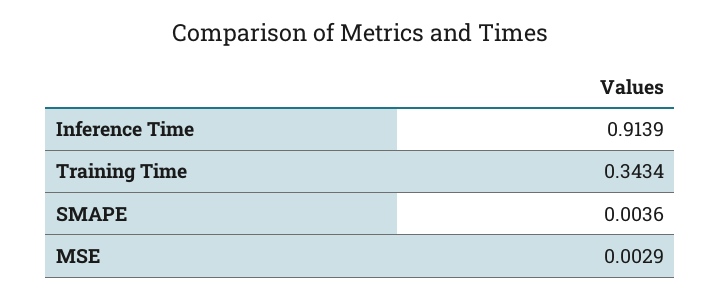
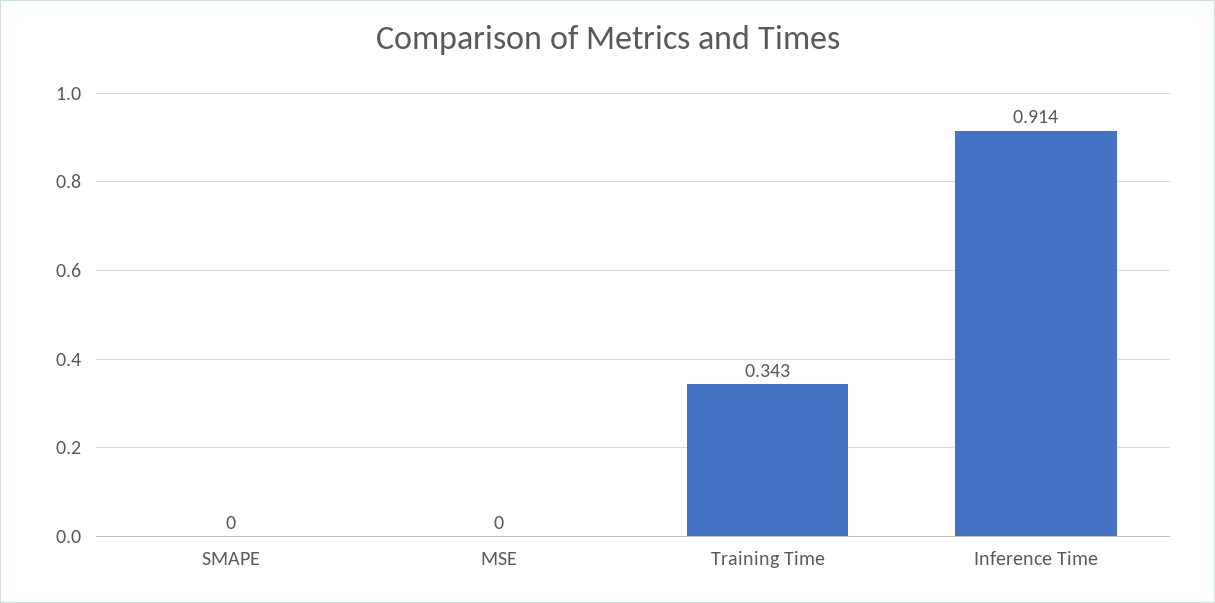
SMAPE: 0.0036 -> 0
MSE: 0.0029 -> 0

